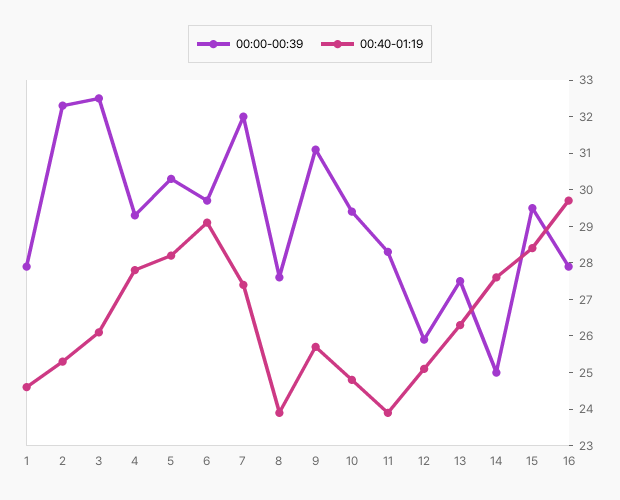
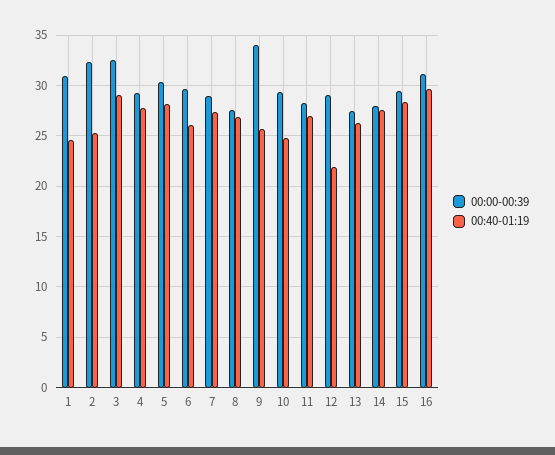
00:00-00:39, 1: 28 -> 31
00:40-01:19, 3: 26 -> 29
00:40-01:19, 6: 29 -> 26
00:00-00:39, 7: 32 -> 29
00:40-01:19, 8: 24 -> 27
00:00-00:39, 9: 31 -> 34
00:40-01:19, 11: 24 -> 27
00:00-00:39, 12: 26 -> 29
00:40-01:19, 12: 25 -> 22
00:00-00:39, 14: 25 -> 28
00:00-00:39, 16: 28 -> 31

